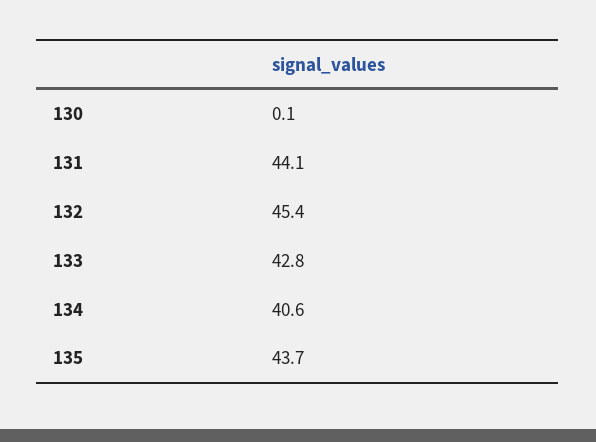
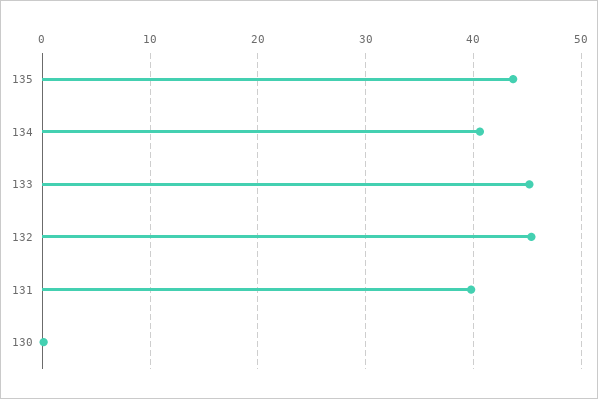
131: 44.1 -> 40
133: 42.8 -> 45

